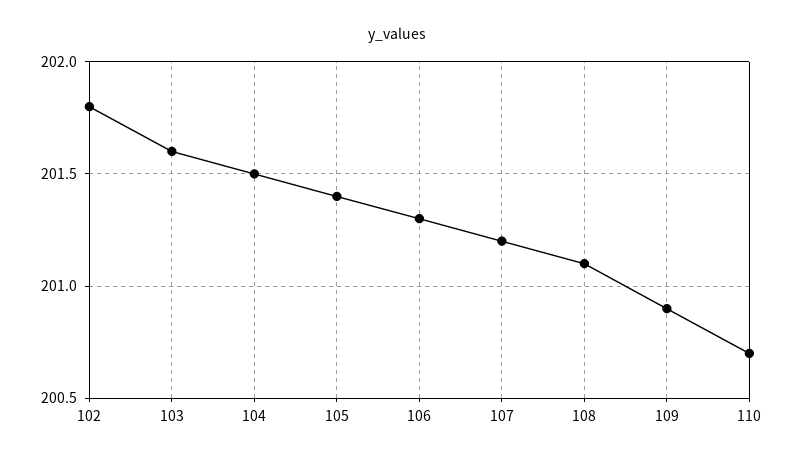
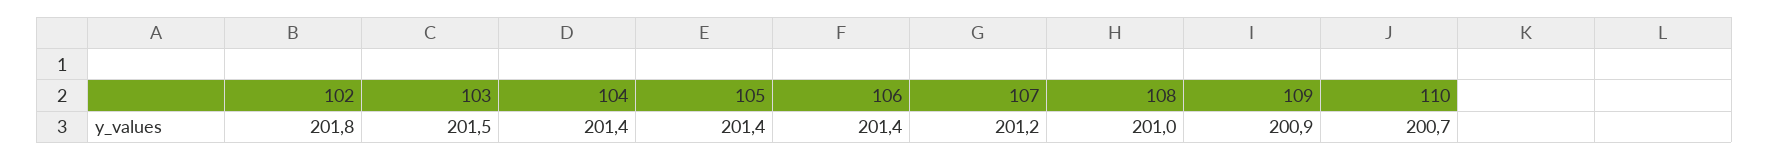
103: 201.6 -> 201.5
104: 201.5 -> 201.4
106: 201.3 -> 201.4
108: 201.1 -> 201

